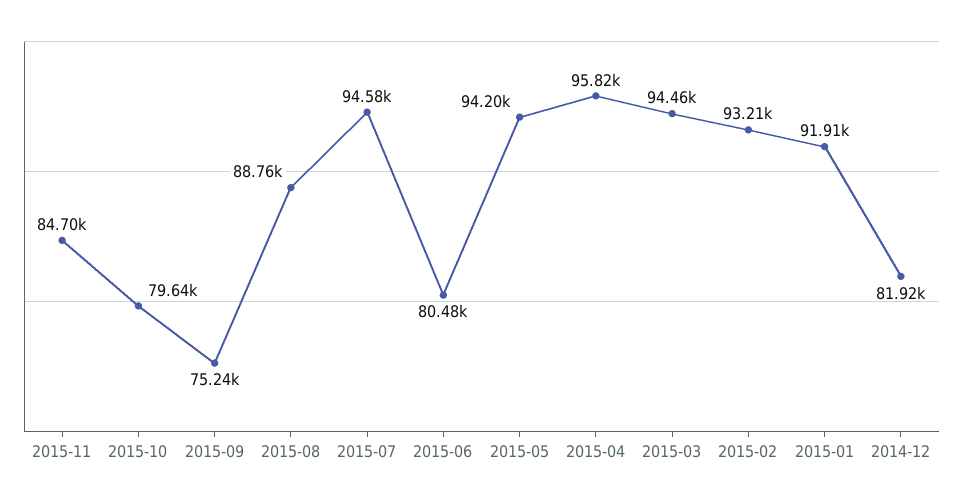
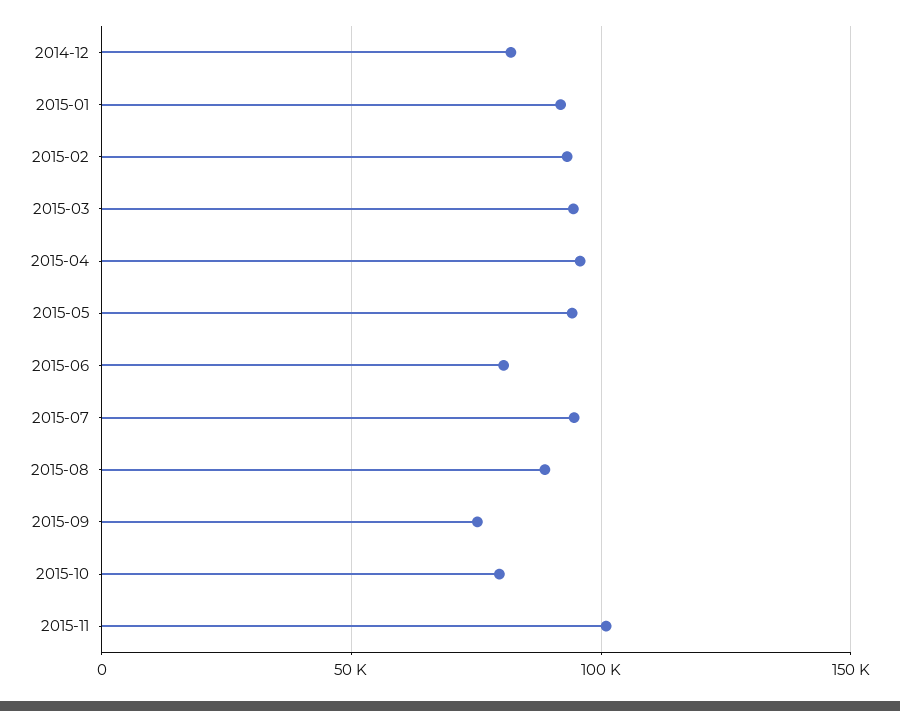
2015-11: 84700 -> 100000

